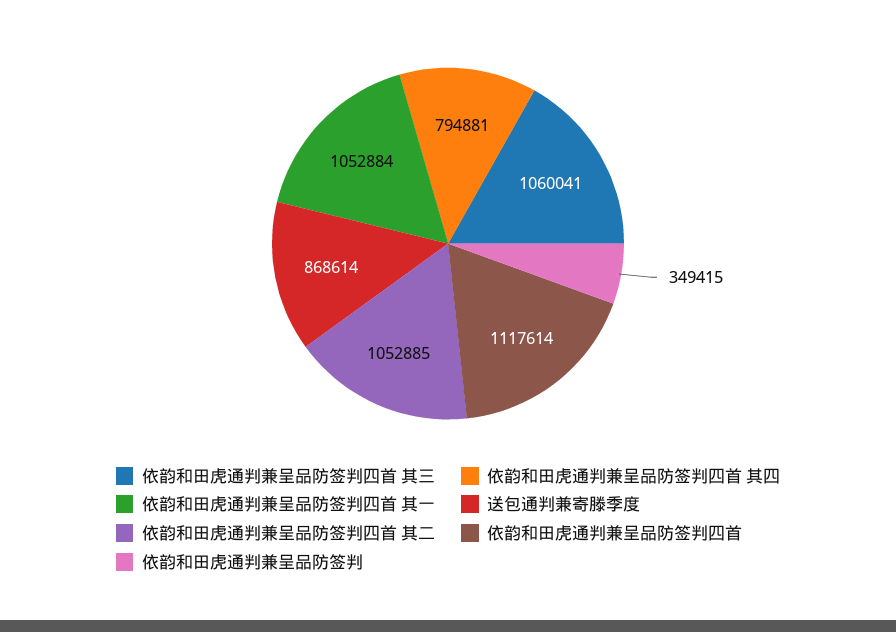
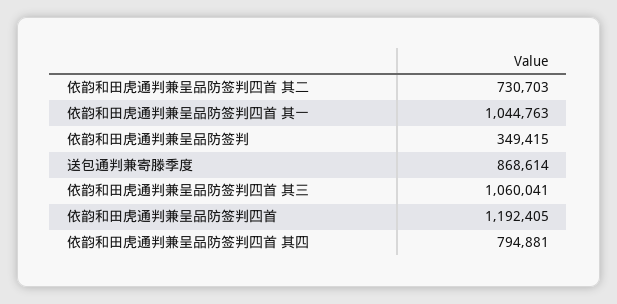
依韵和田虎通判兼呈品防签判四首 其一: 1052884 -> 1044763
依韵和田虎通判兼呈品防签判四首 其二: 1052885 -> 730703
依韵和田虎通判兼呈品防签判四首: 1117614 -> 1192405

